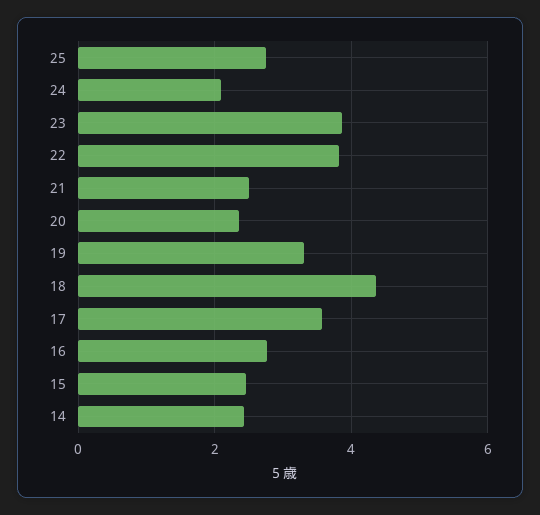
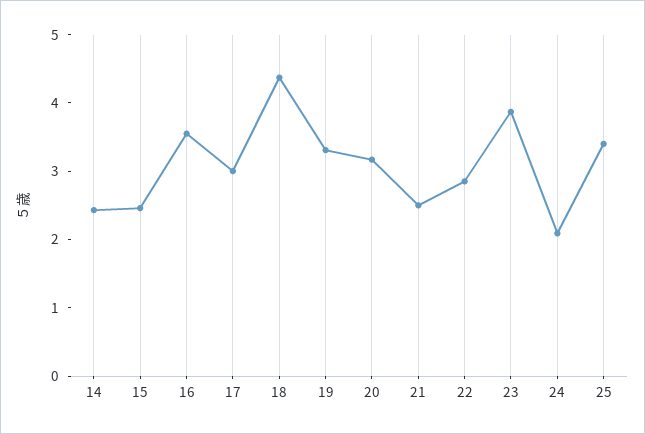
25: 2.8 -> 3.4
22: 3.8 -> 2.8
20: 2.4 -> 3.2
17: 3.6 -> 3
16: 2.8 -> 3.6

